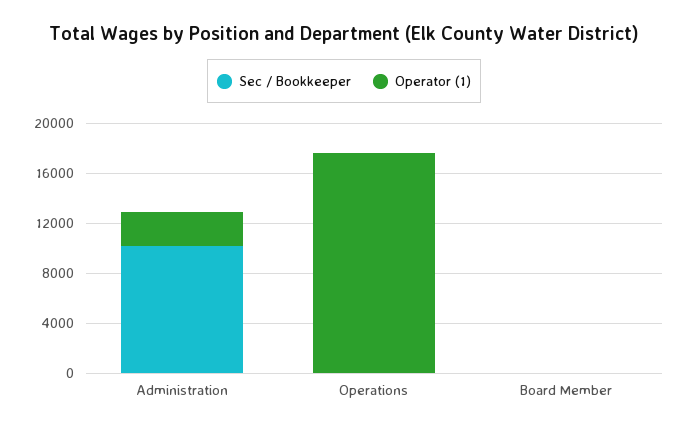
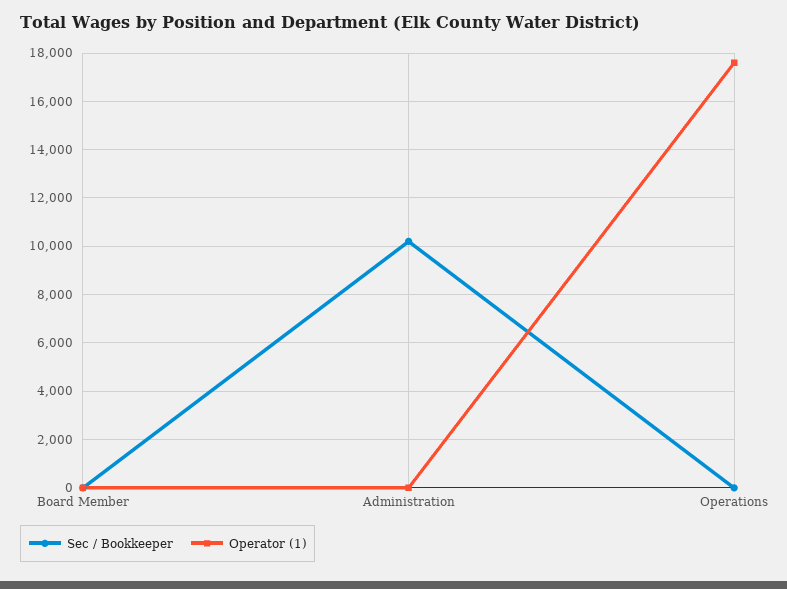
Operator (1), Administration: 3000 -> 0

